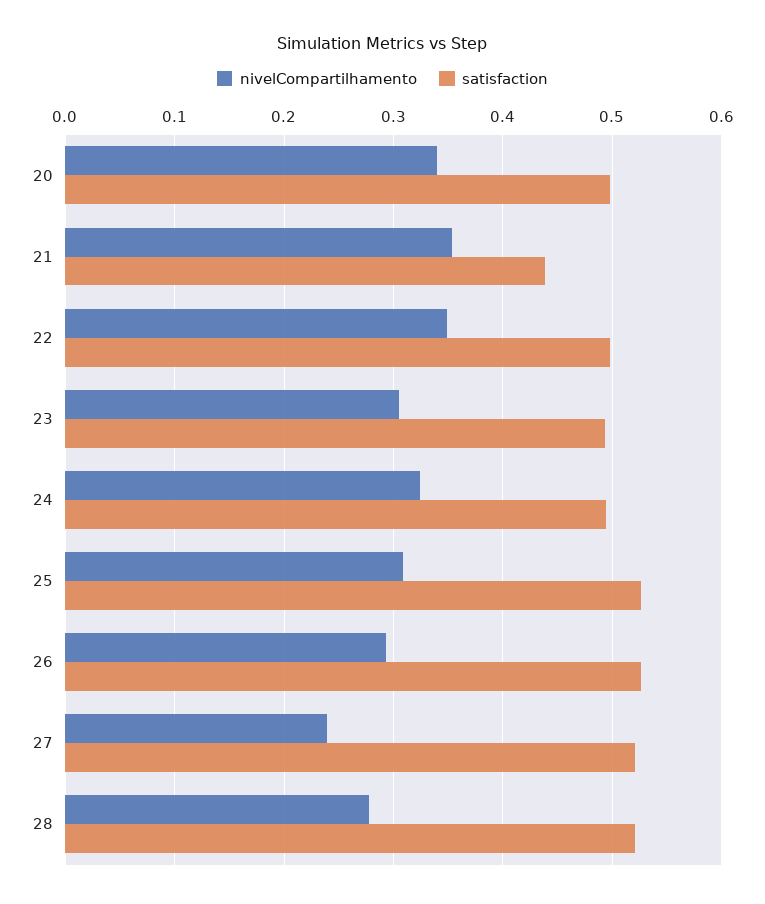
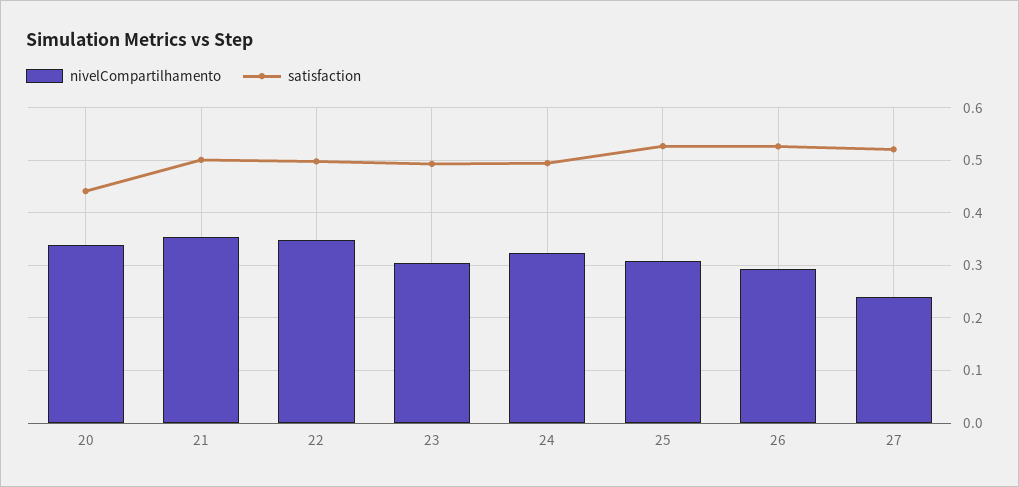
satisfaction, 20: 0.5 -> 0.44
satisfaction, 21: 0.44 -> 0.5
nivelCompartilhamento, 28: 0.28 -> none
satisfaction, 28: 0.52 -> none

